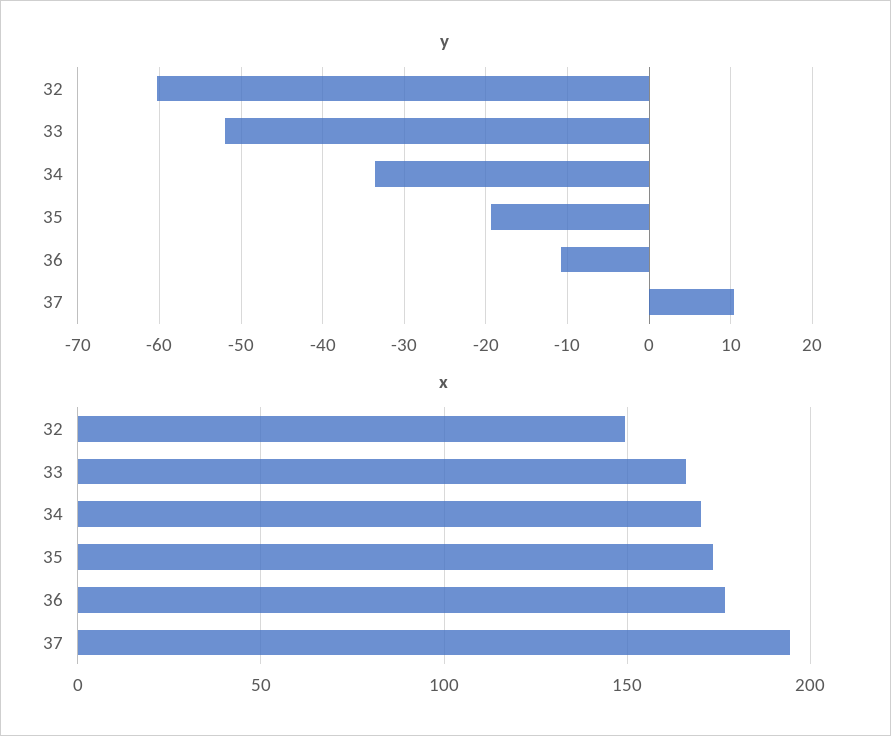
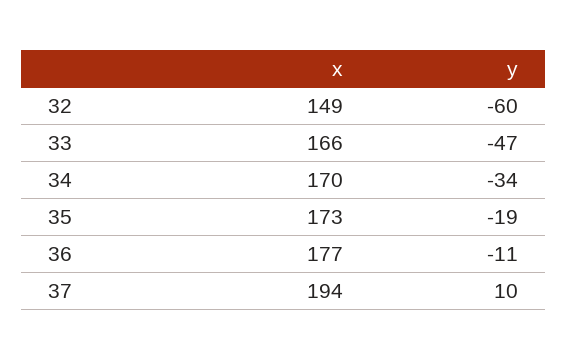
y, 33: -52 -> -47

